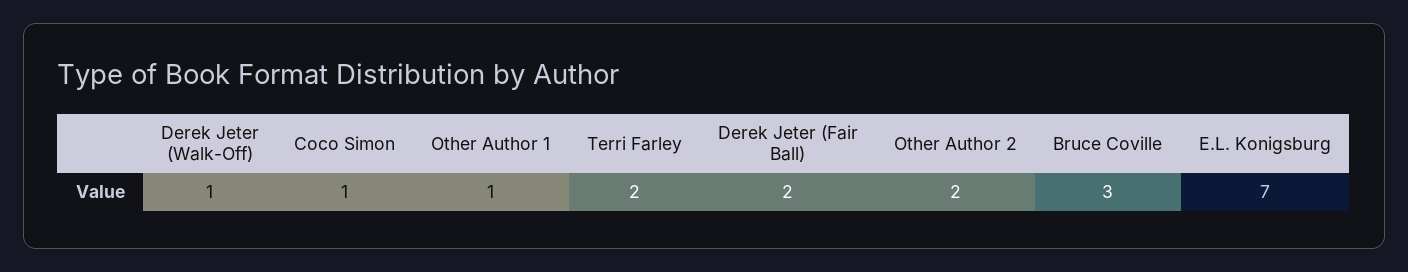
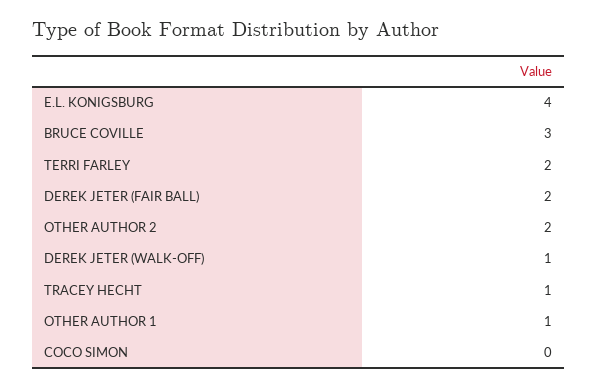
Coco Simon: 1 -> 0
E.L. Konigsburg: 7 -> 4
TRACEY HECHT: none -> 1

